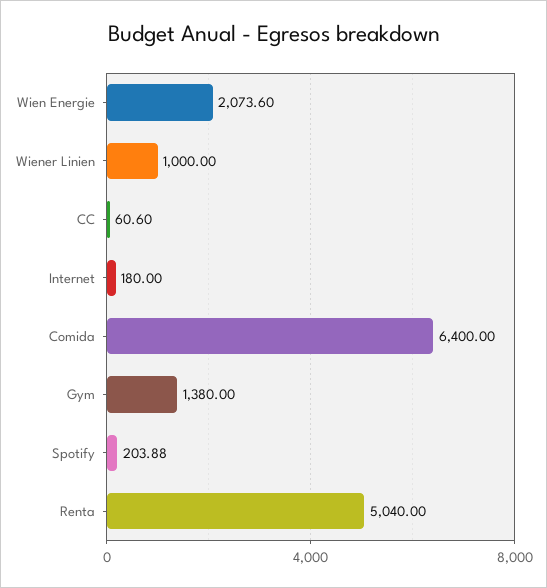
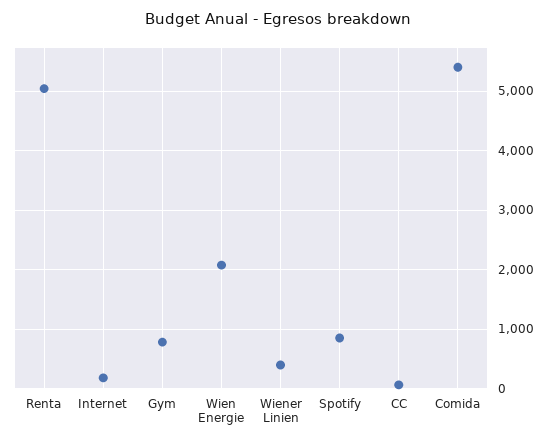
Wiener Linien: 1000 -> 400
Comida: 6400 -> 5400
Gym: 1380 -> 800
Spotify: 203.88 -> 800

